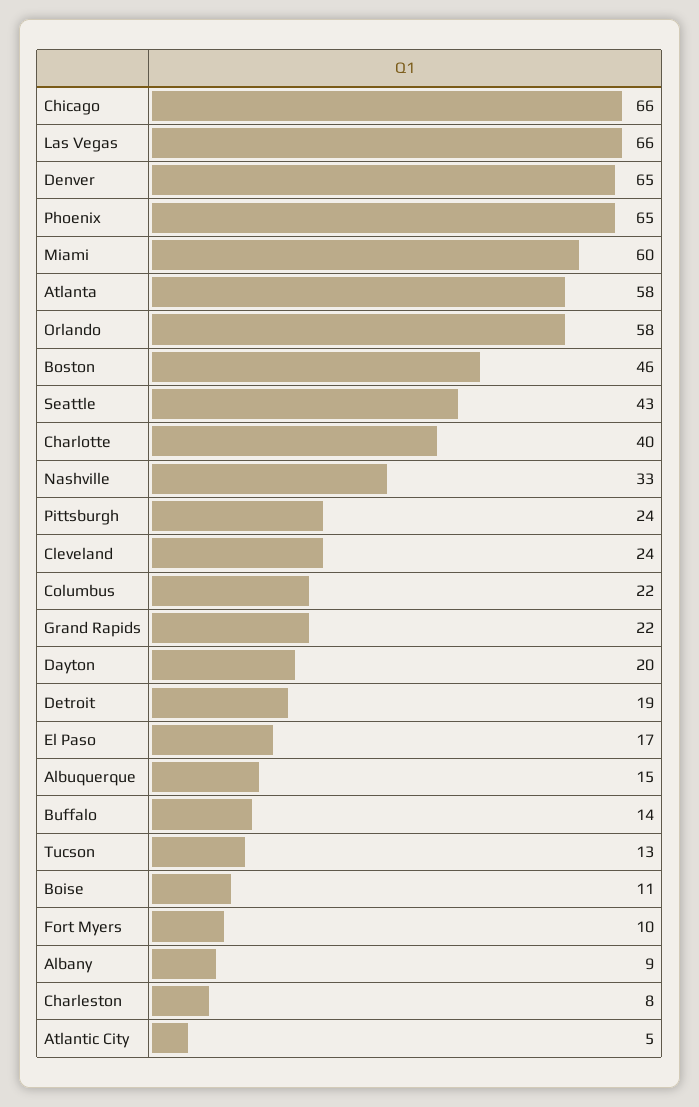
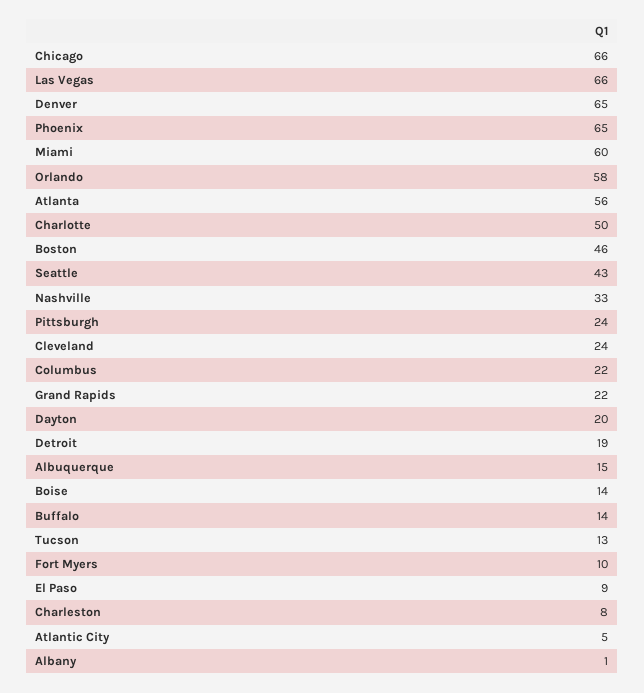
Atlanta: 58 -> 56
Charlotte: 40 -> 50
El Paso: 17 -> 9
Boise: 11 -> 14
Albany: 9 -> 1

